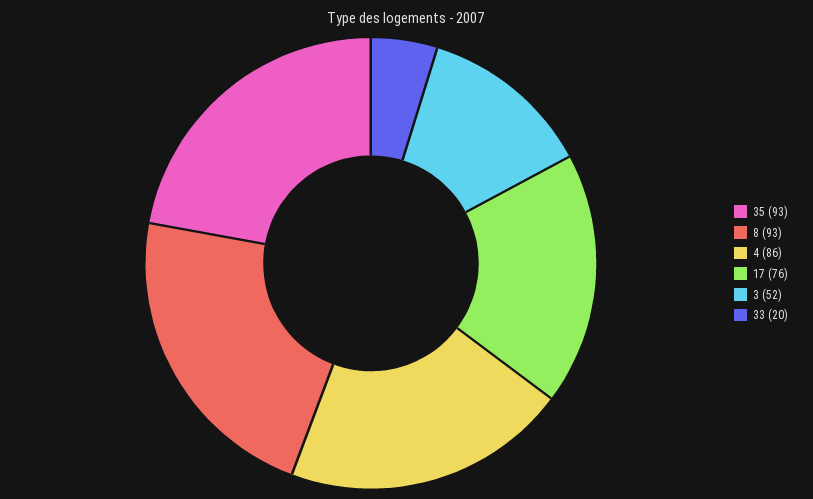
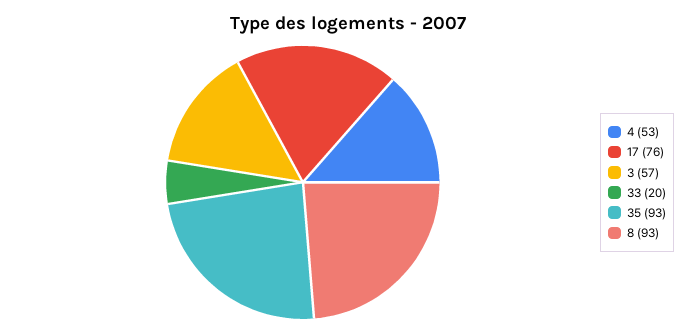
4: 86 -> 53
3: 52 -> 57

